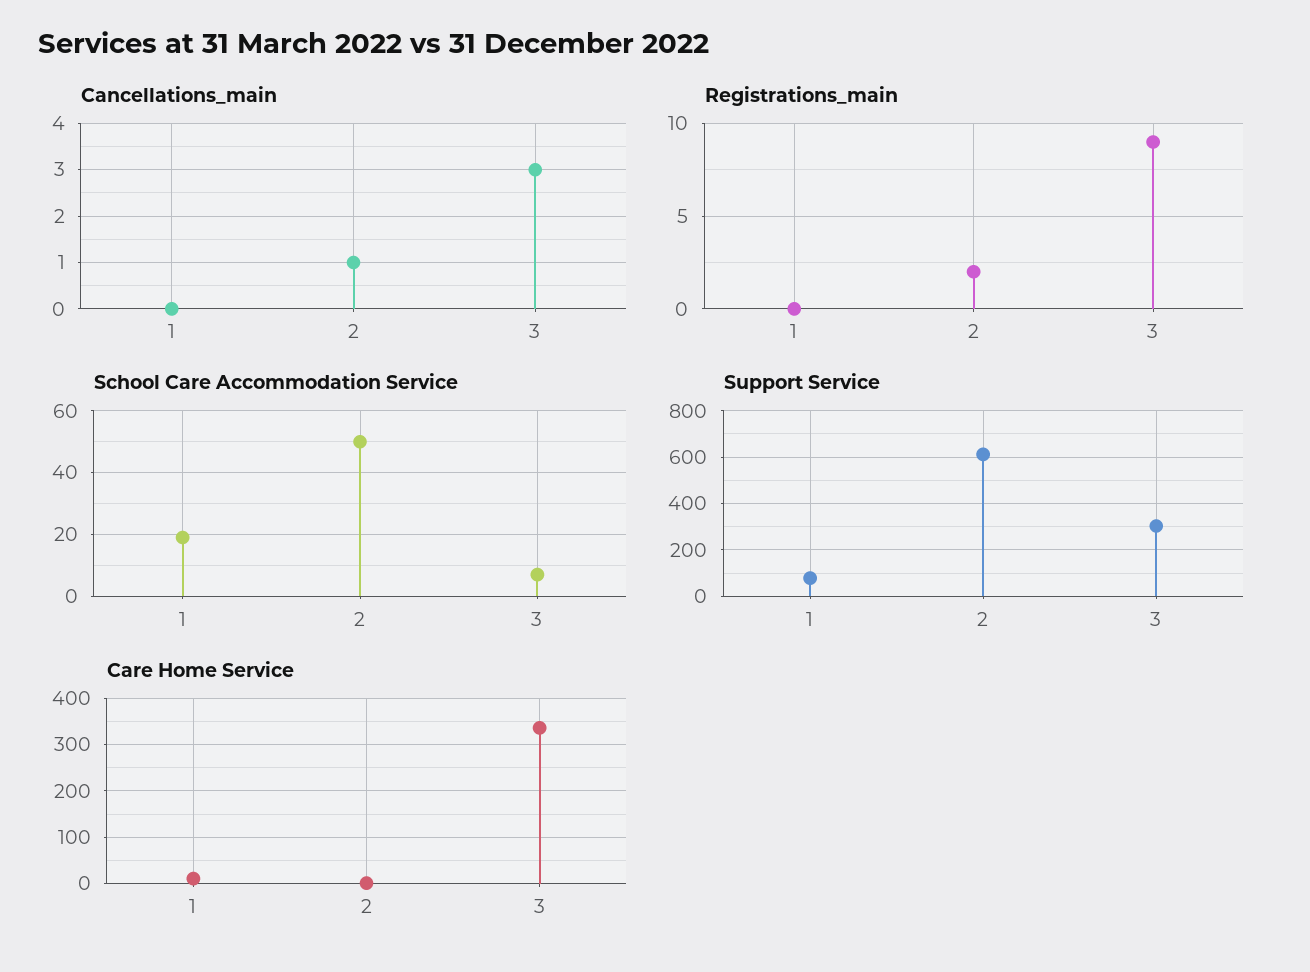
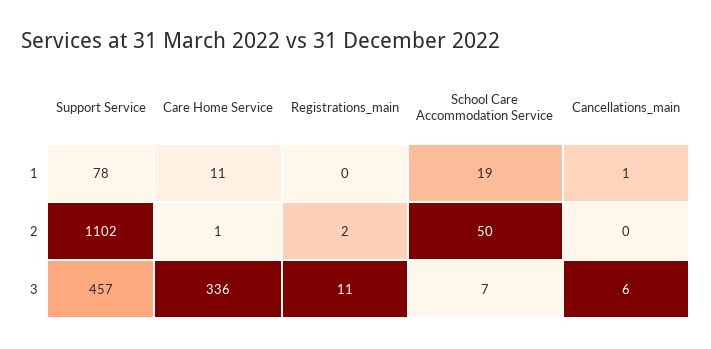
Cancellations_main, 1: 0 -> 1
Cancellations_main, 2: 1 -> 0
Cancellations_main, 3: 3 -> 6
Registrations_main, 3: 9 -> 11
Support Service, 2: 600 -> 1102
Support Service, 3: 300 -> 457

